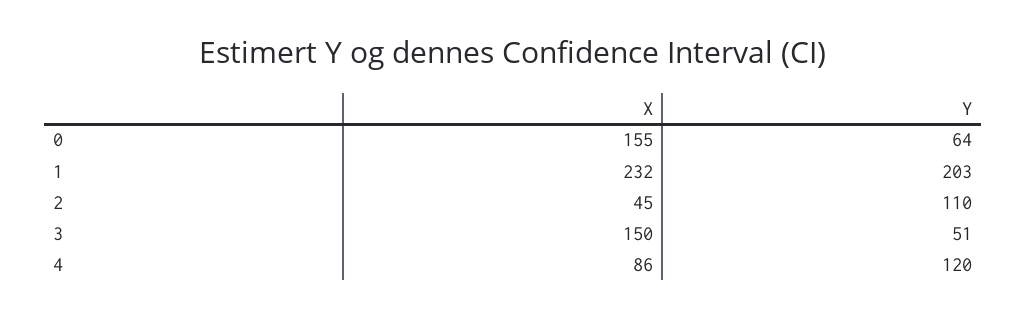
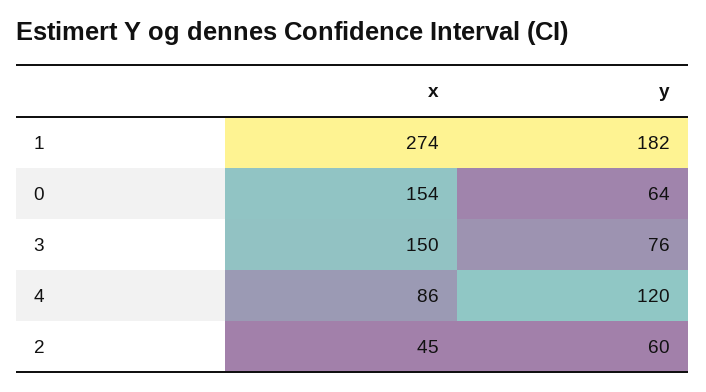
X, 0: 155 -> 154
X, 1: 232 -> 274
Y, 1: 203 -> 182
Y, 2: 110 -> 60
Y, 3: 51 -> 76

